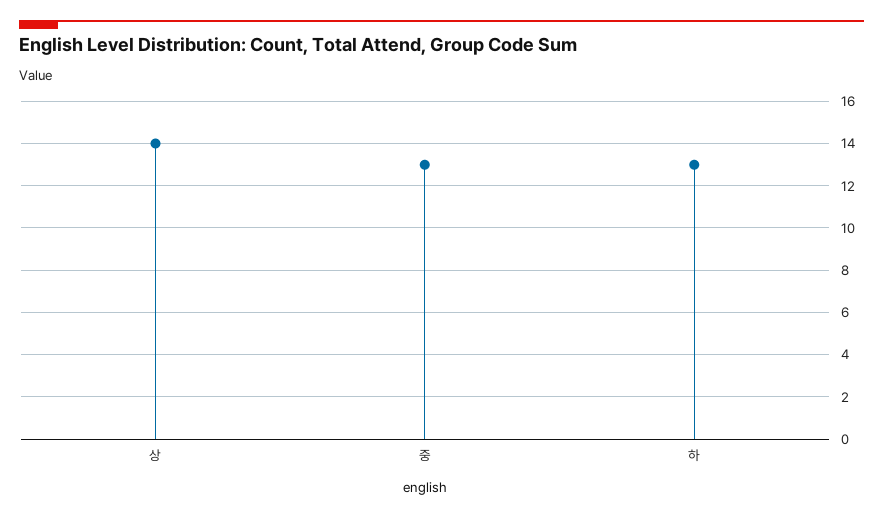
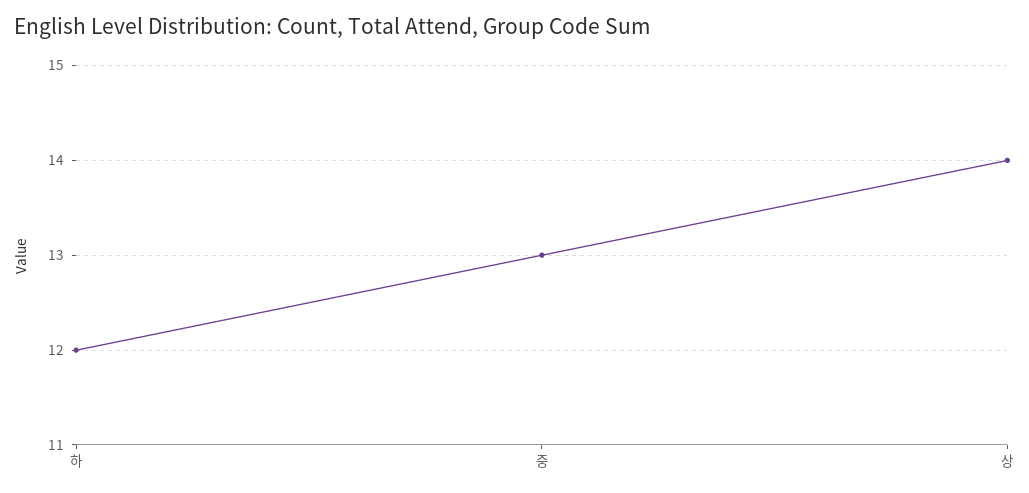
하: 13 -> 12

